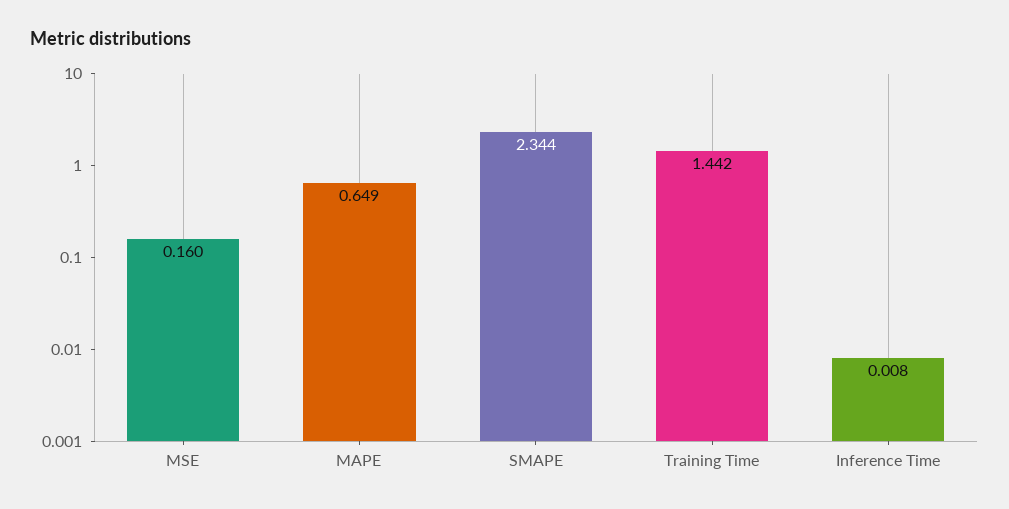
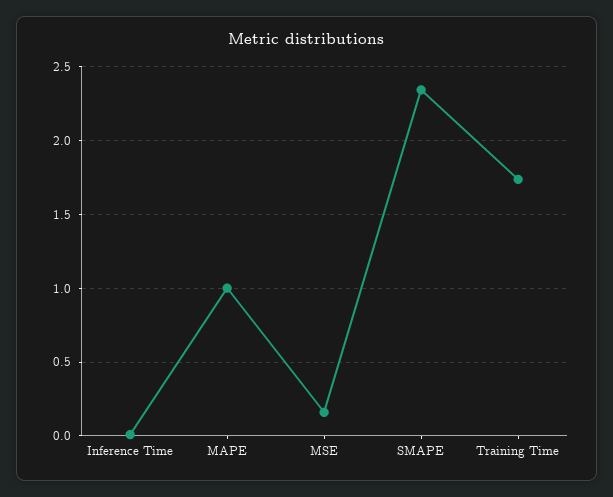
MAPE: 0.649 -> 1
Training Time: 1.442 -> 1.75

